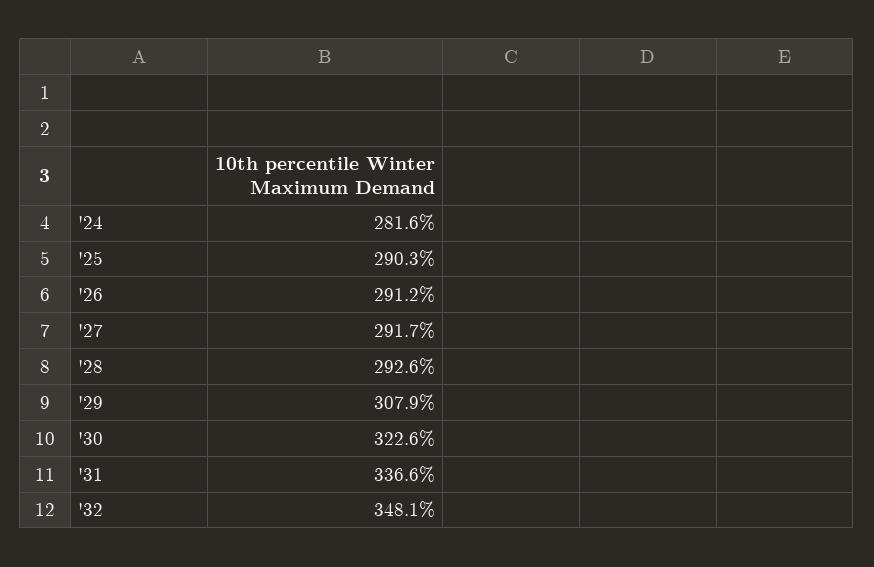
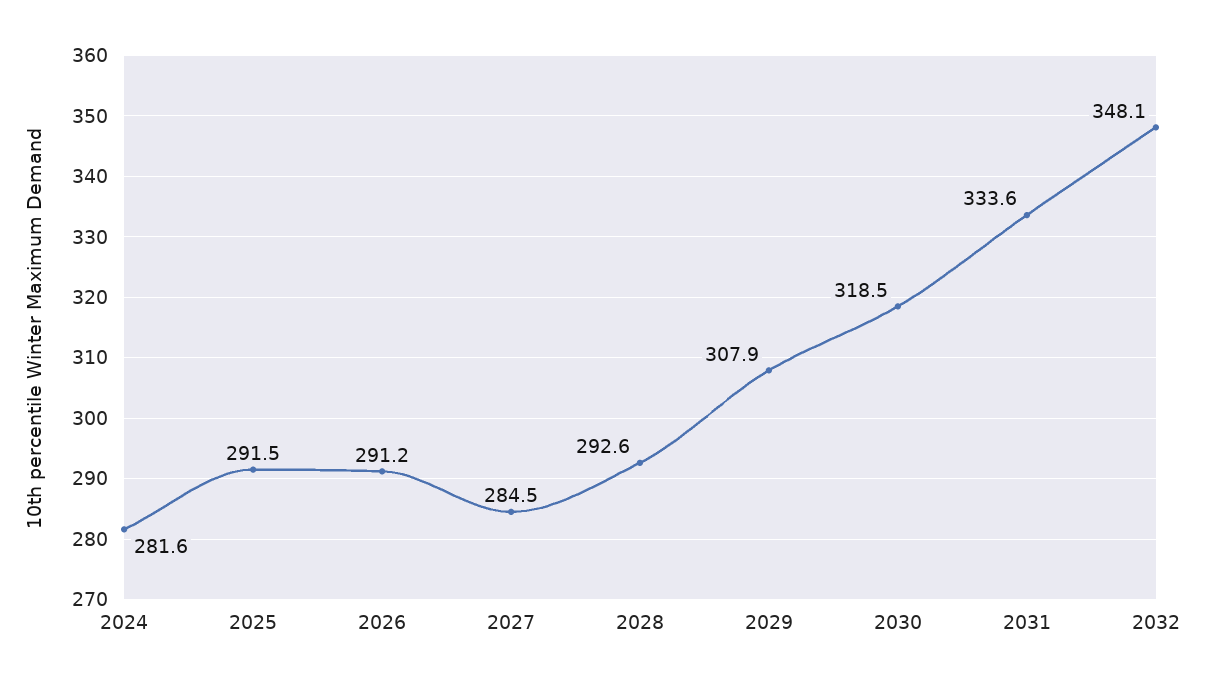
'25: 290.3 -> 291.5
'27: 291.7 -> 284.5
'30: 322.6 -> 318.5
'31: 336.6 -> 333.6

